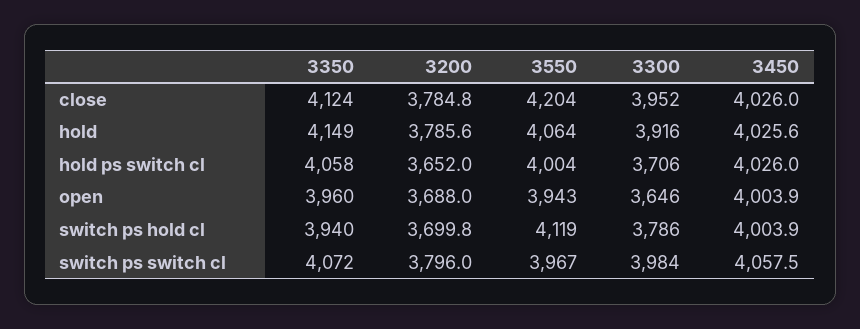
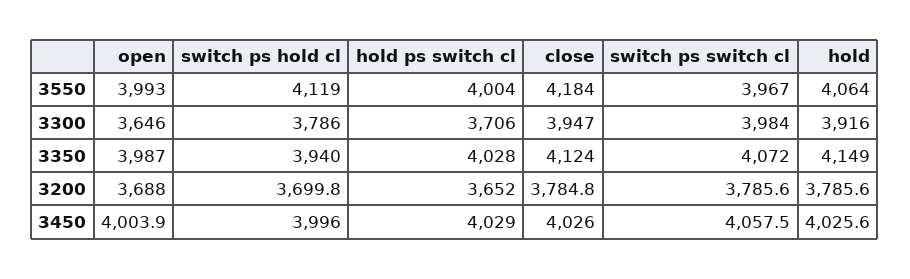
3550, close: 4204 -> 4184
3300, close: 3952 -> 3947
3350, hold ps switch cl: 4058 -> 4028
3450, hold ps switch cl: 4026 -> 4029
3350, open: 3960 -> 3987
3550, open: 3943 -> 3993
3450, switch ps hold cl: 4003.9 -> 3996
3200, switch ps switch cl: 3796 -> 3785.6

